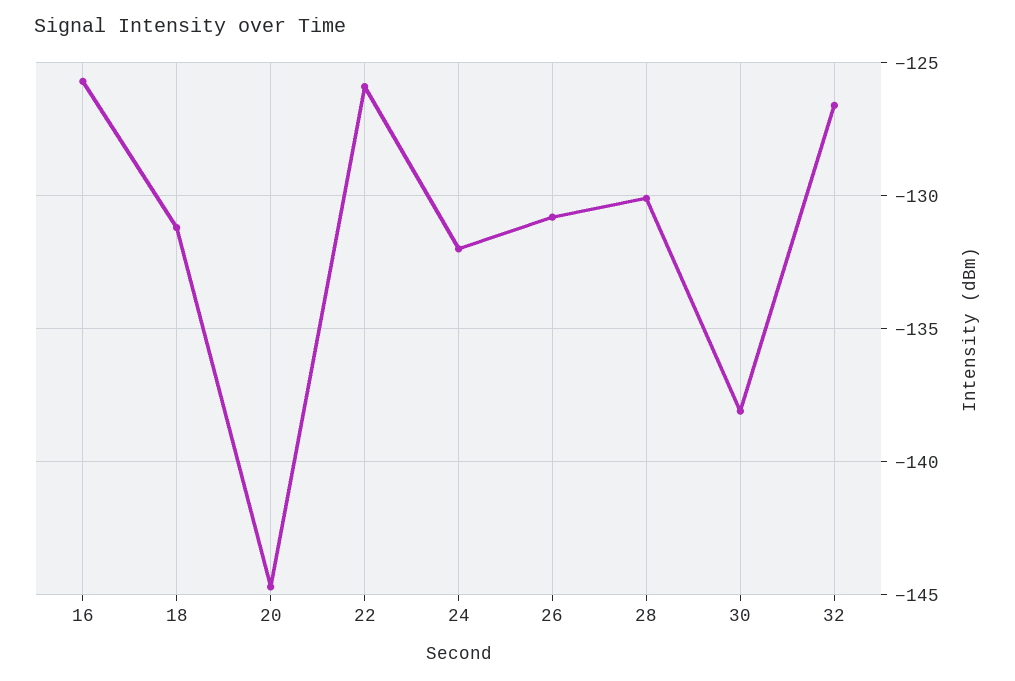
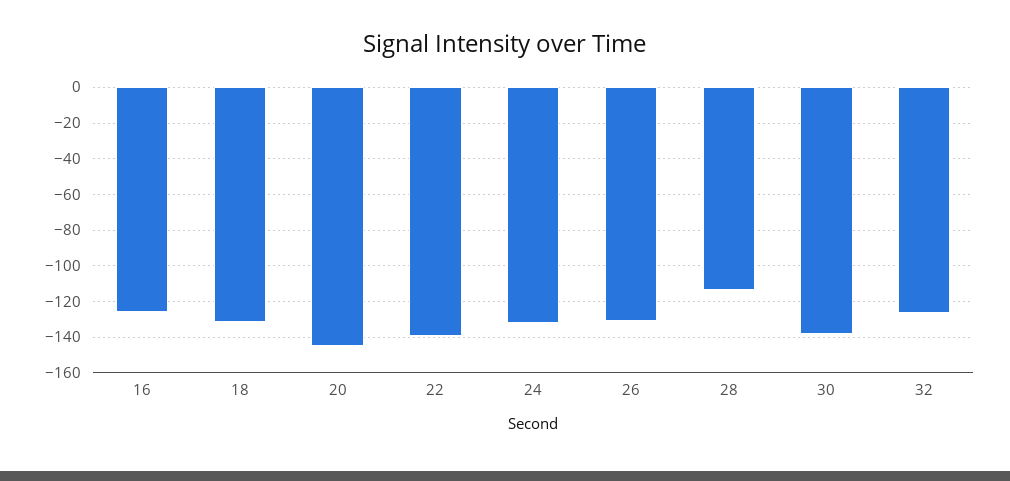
22: -126 -> -140
28: -130 -> -115

